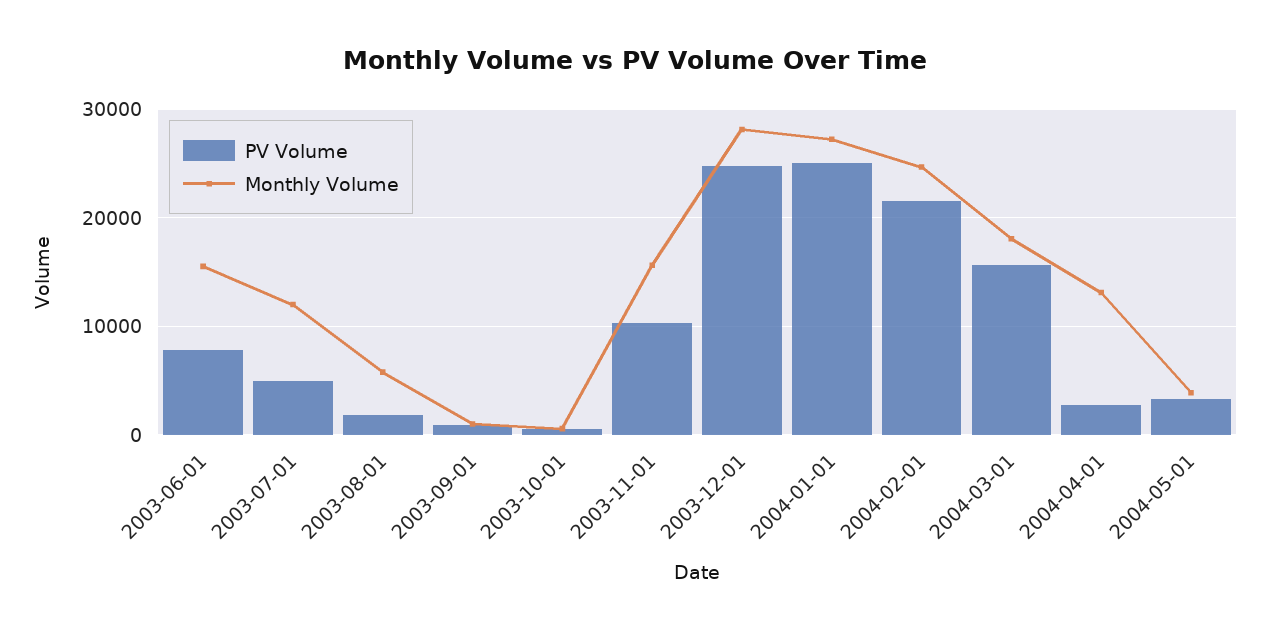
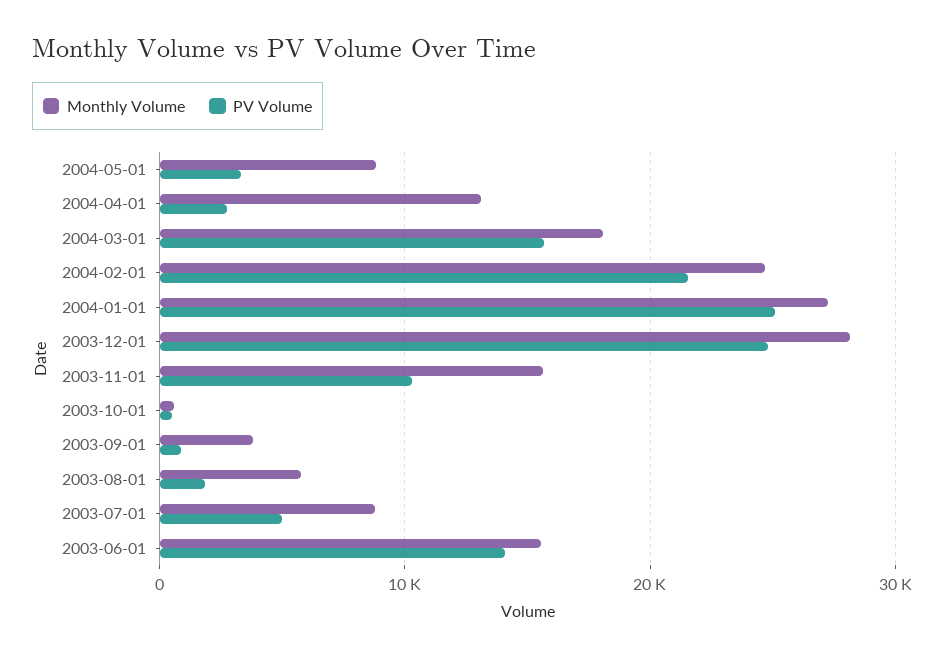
PV Volume, 2003-06-01: 8000 -> 14000
Monthly Volume, 2003-07-01: 12000 -> 9000
Monthly Volume, 2003-09-01: 1000 -> 4000
Monthly Volume, 2004-05-01: 4000 -> 9000

